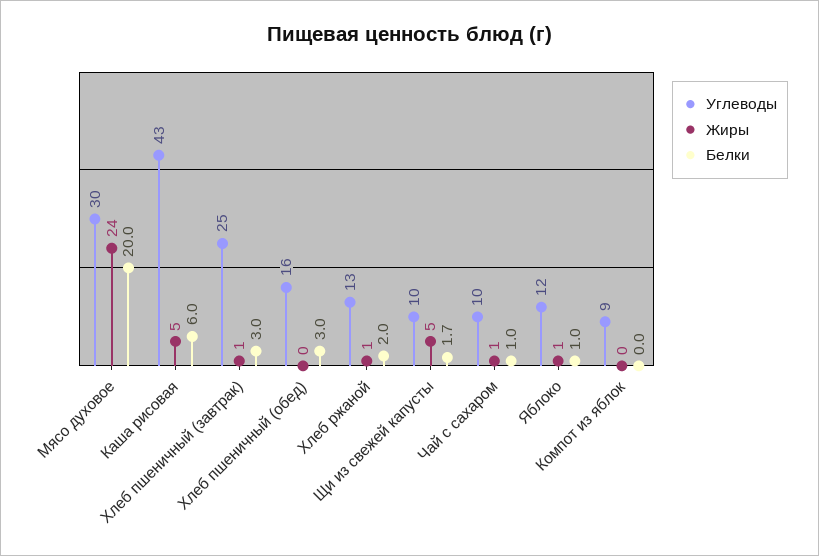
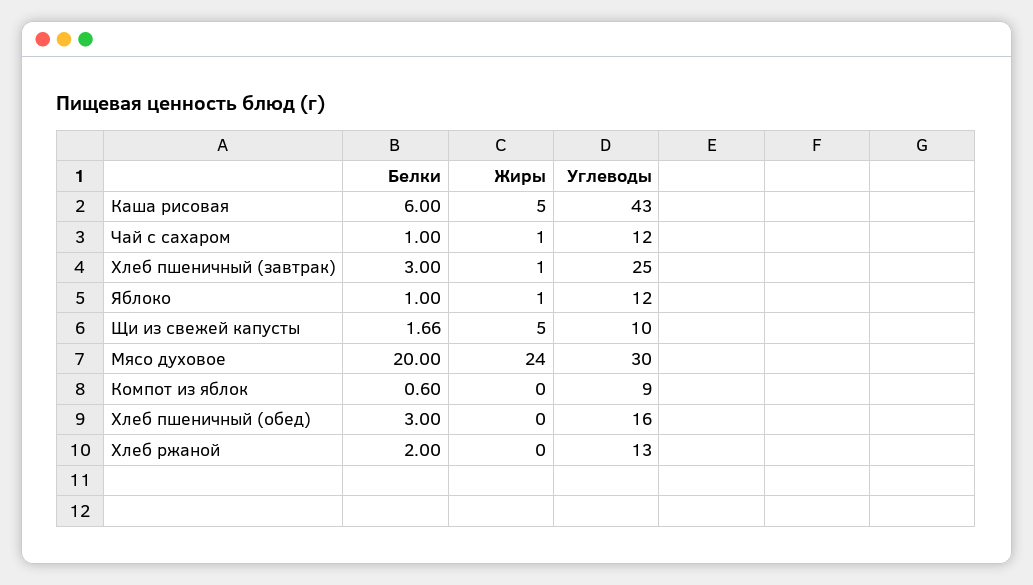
Жиры, Хлеб ржаной: 1 -> 0
Углеводы, Чай с сахаром: 10 -> 12
Белки, Компот из яблок: 0 -> 0.6

